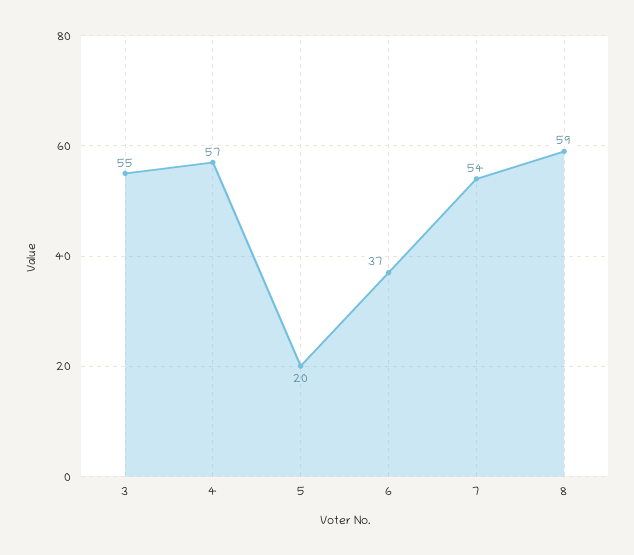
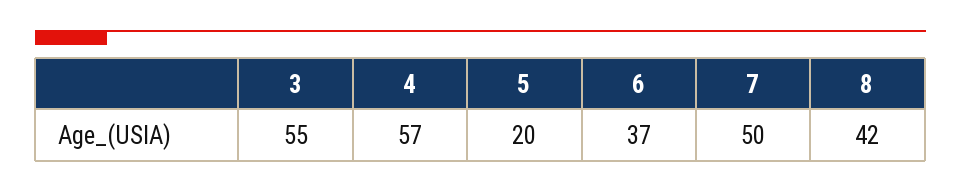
7: 54 -> 50
8: 59 -> 42

